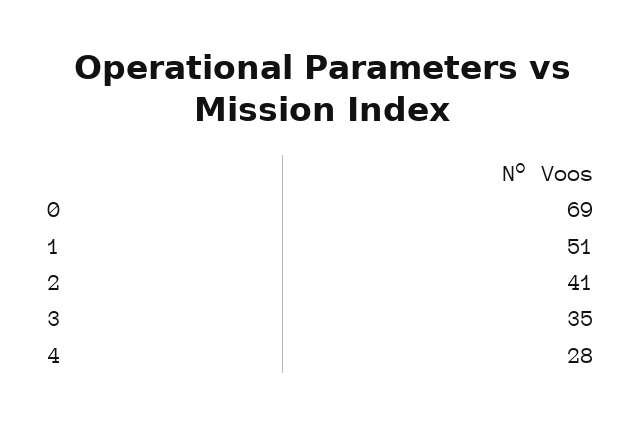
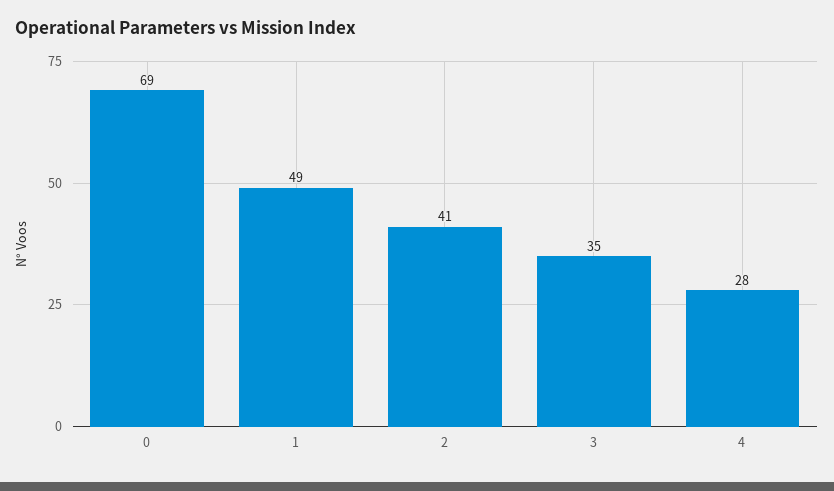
1: 51 -> 49

